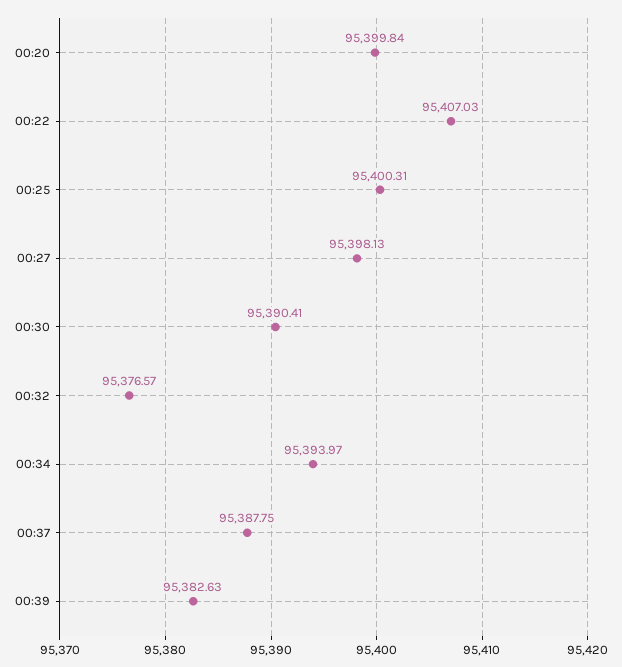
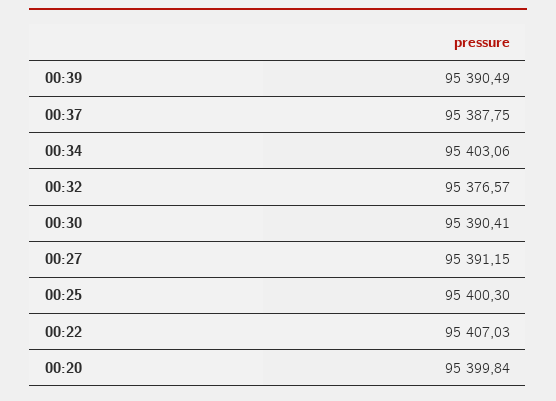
00:25: 95400.31 -> 95400.3
00:27: 95398.13 -> 95391.15
00:34: 95393.97 -> 95403.06
00:39: 95382.63 -> 95390.49

